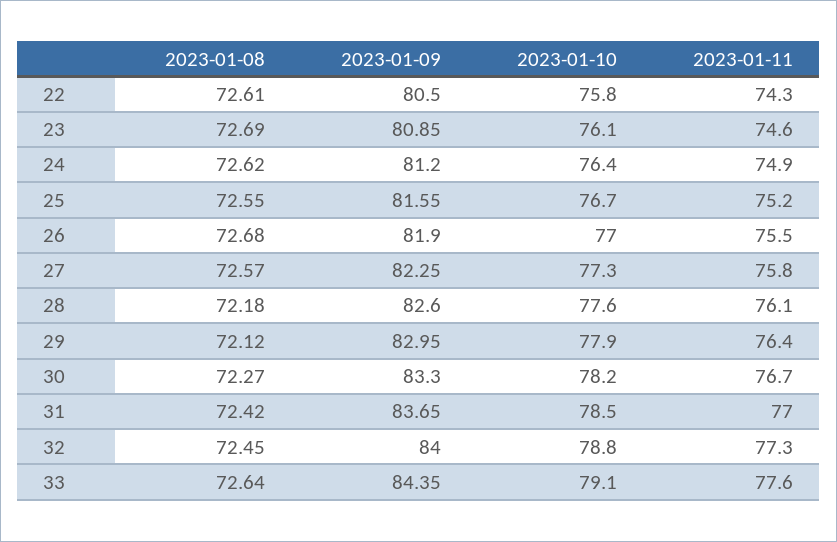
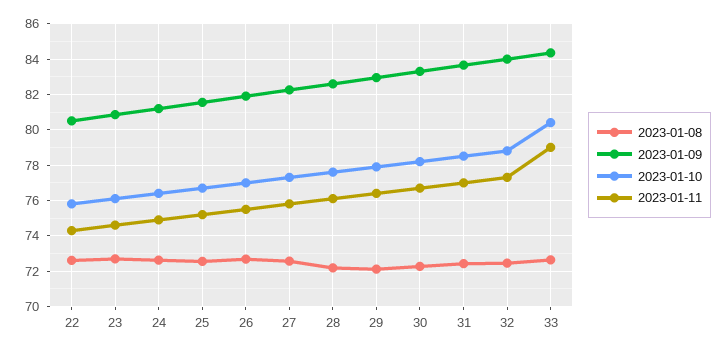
2023-01-10, 33: 79.1 -> 80.5
2023-01-11, 33: 77.6 -> 79

